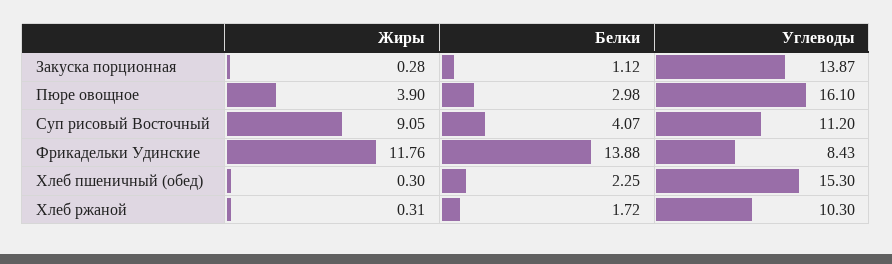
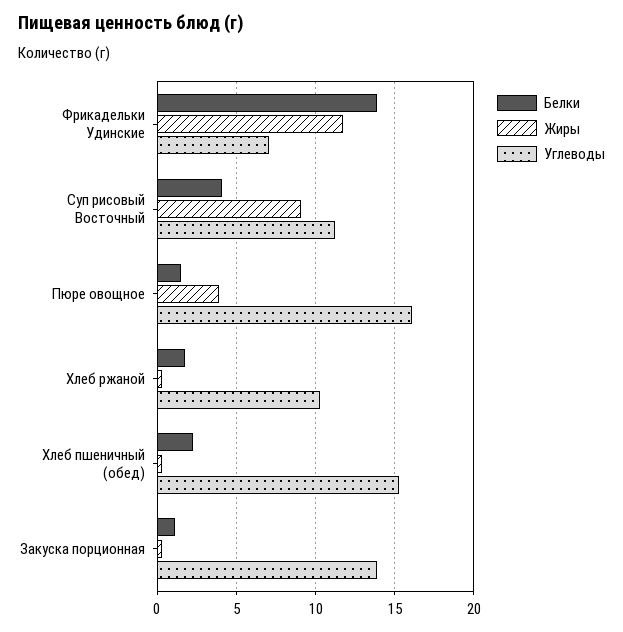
Белки, Пюре овощное: 2.98 -> 1.5
Углеводы, Фрикадельки Удинские: 8.43 -> 7

